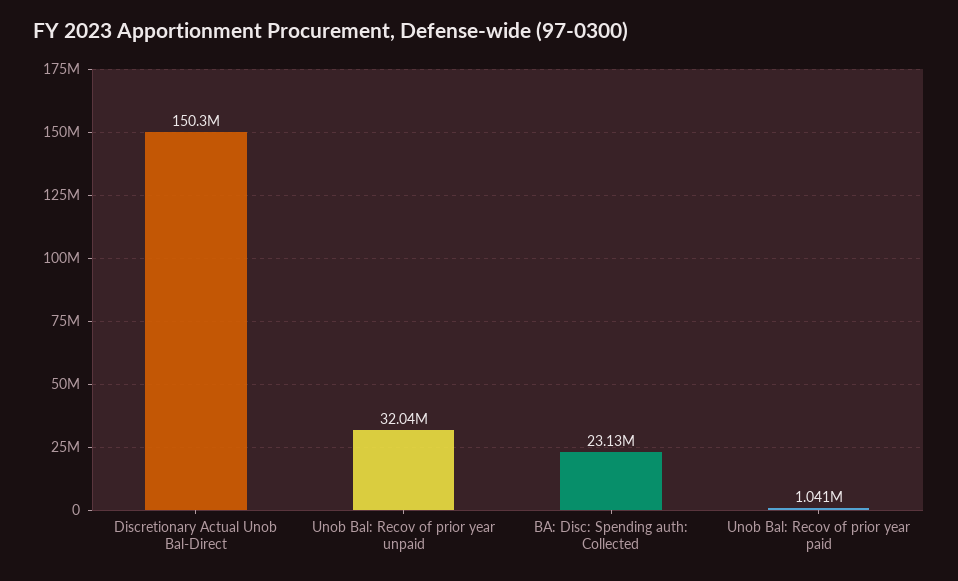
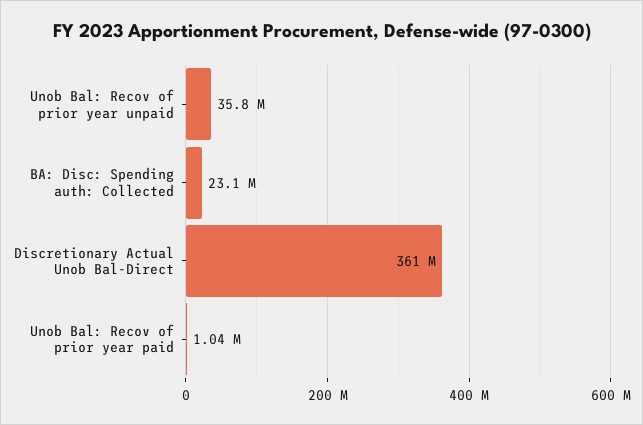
Discretionary Actual Unob Bal-Direct: 150300000 -> 361000000
Unob Bal: Recov of prior year unpaid: 32040000 -> 35800000

